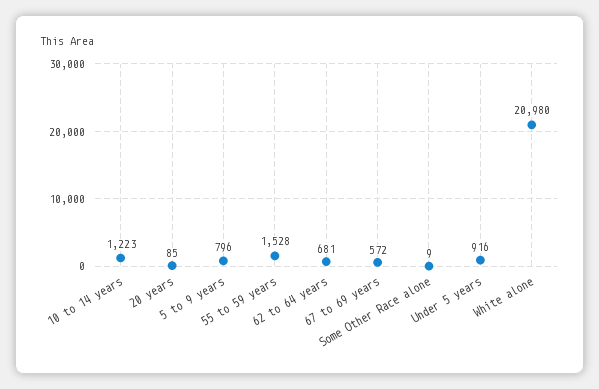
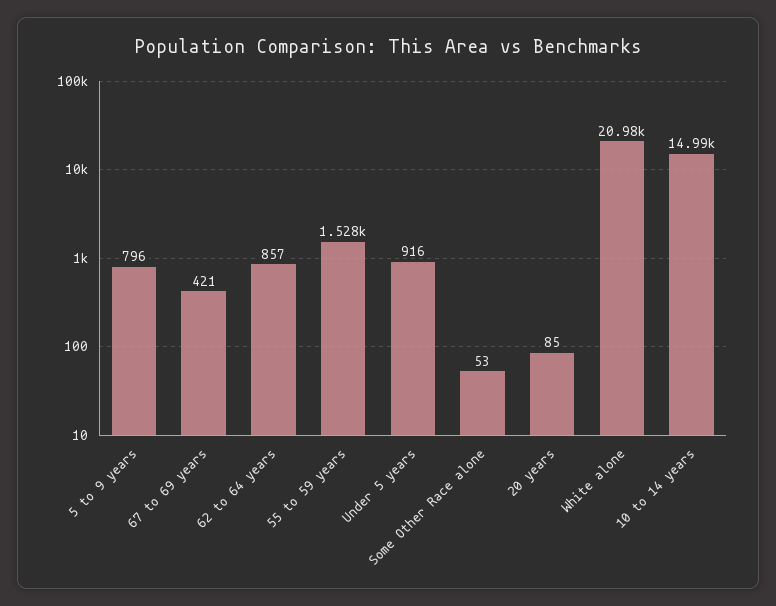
10 to 14 years: 1223 -> 14990
62 to 64 years: 681 -> 857
67 to 69 years: 572 -> 421
Some Other Race alone: 9 -> 53

